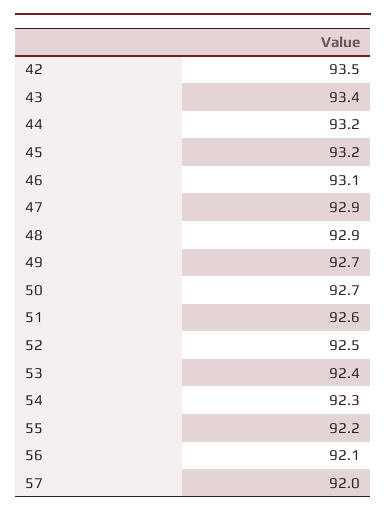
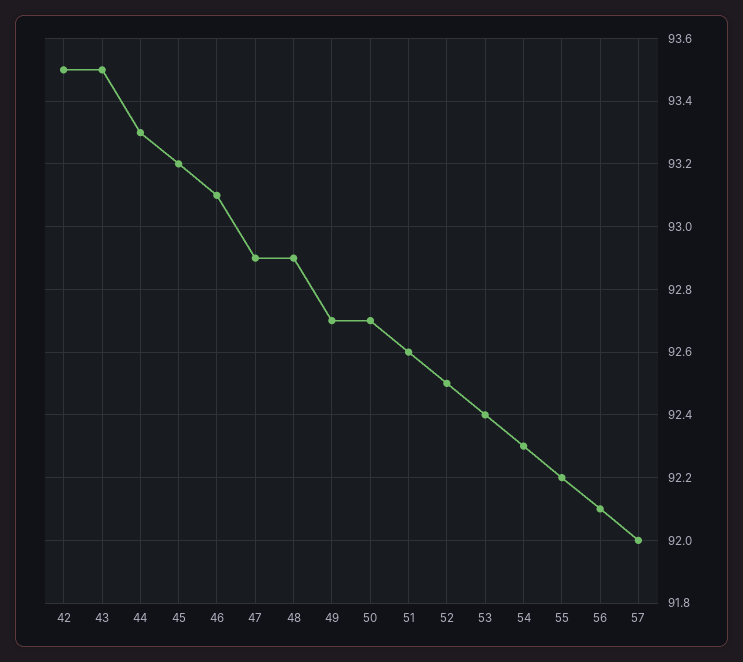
43: 93.4 -> 93.5
44: 93.2 -> 93.3

